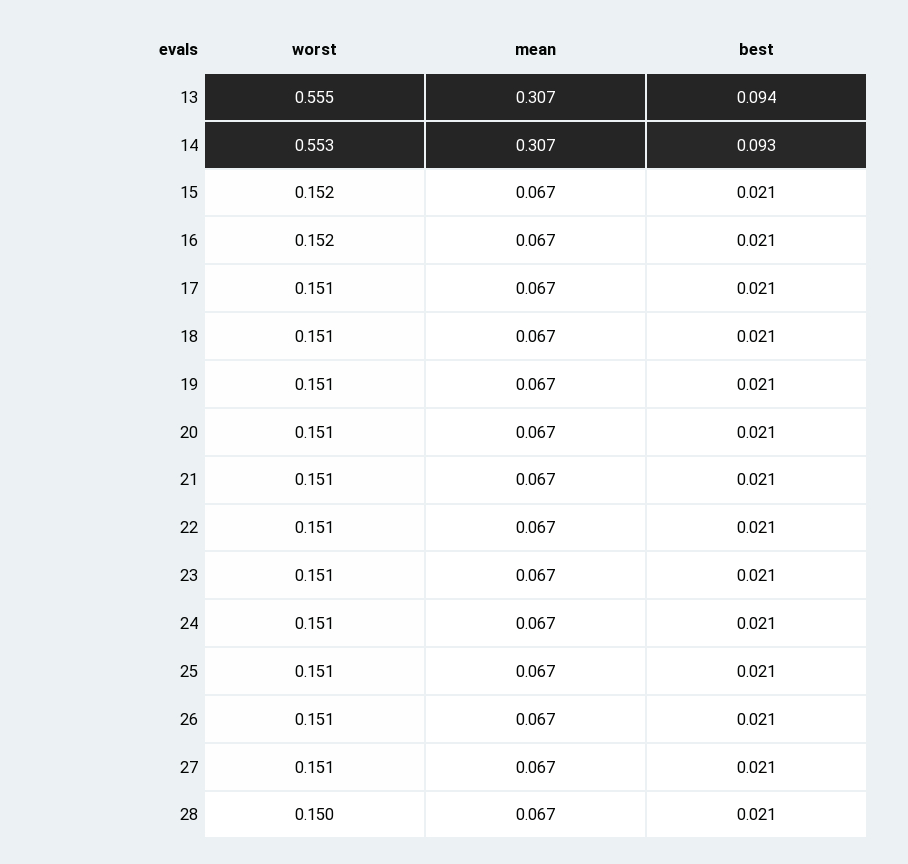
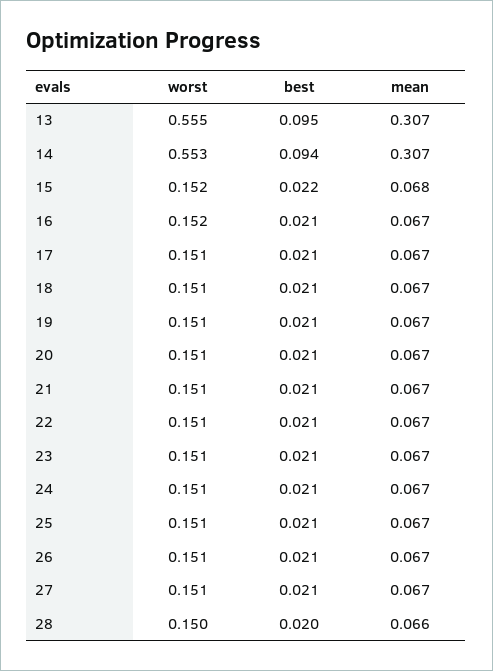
best, 13: 0.094 -> 0.095
best, 14: 0.093 -> 0.094
mean, 15: 0.067 -> 0.068
best, 15: 0.021 -> 0.022
mean, 28: 0.067 -> 0.066
best, 28: 0.021 -> 0.02

